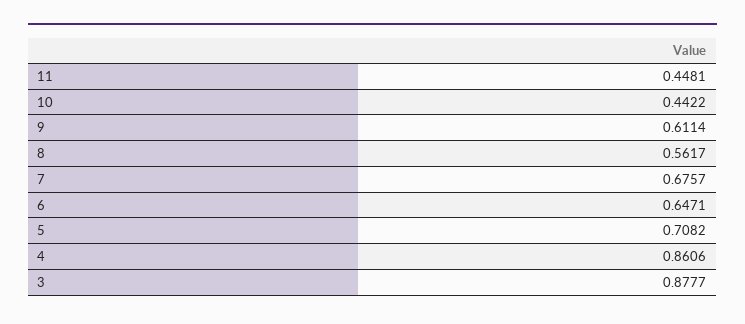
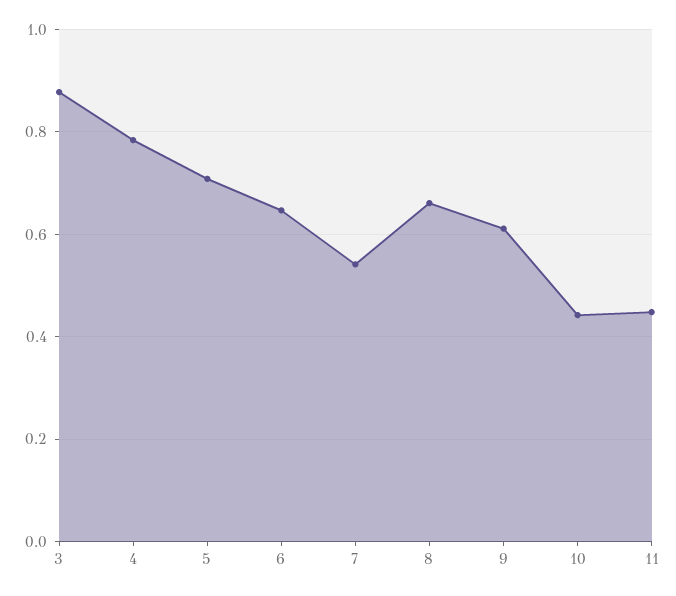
8: 0.5617 -> 0.66
7: 0.6757 -> 0.54
4: 0.8606 -> 0.78

